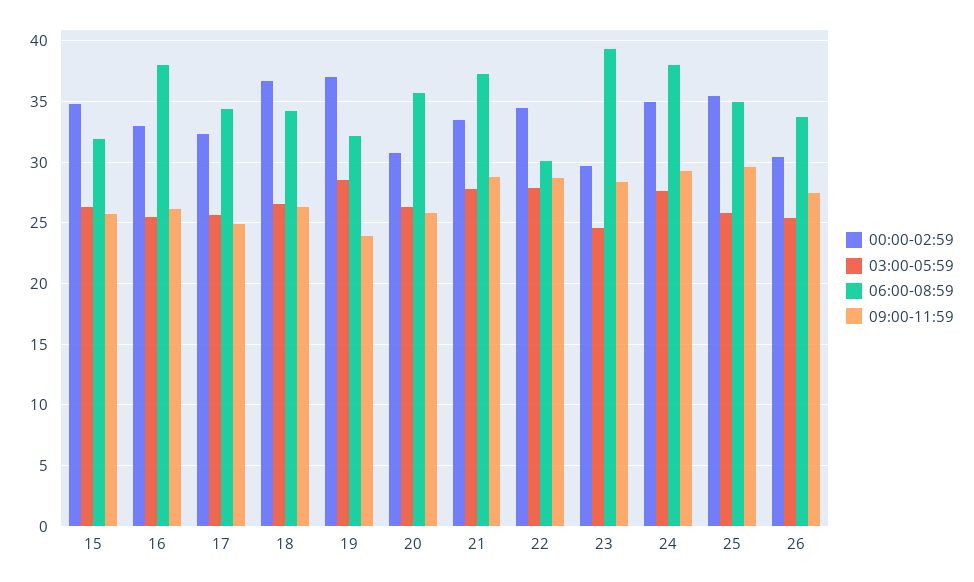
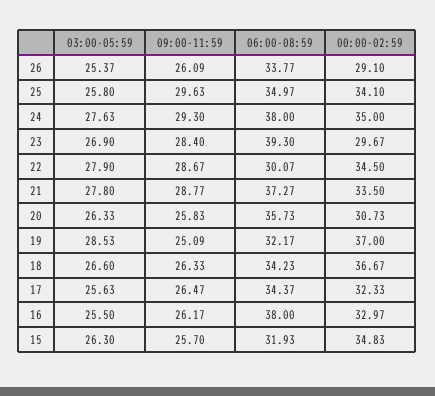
09:00-11:59, 17: 25 -> 26.47
09:00-11:59, 19: 24 -> 25.09
03:00-05:59, 23: 24.5 -> 26.9
00:00-02:59, 25: 35.5 -> 34.1
00:00-02:59, 26: 30.5 -> 29.1
09:00-11:59, 26: 27.5 -> 26.09

